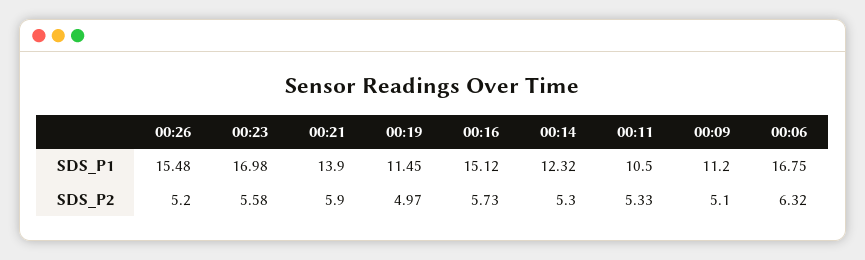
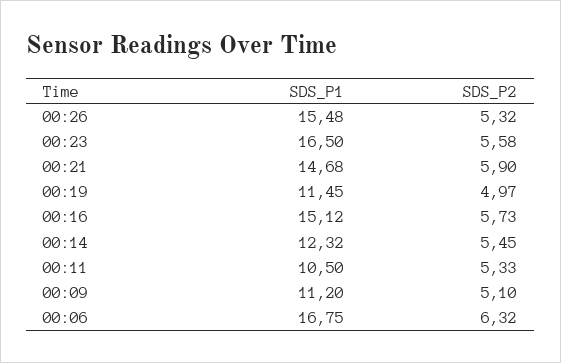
00:23, SDS_P1: 16.98 -> 16.5
00:21, SDS_P1: 13.9 -> 14.68
00:26, SDS_P2: 5.2 -> 5.32
00:14, SDS_P2: 5.3 -> 5.45

